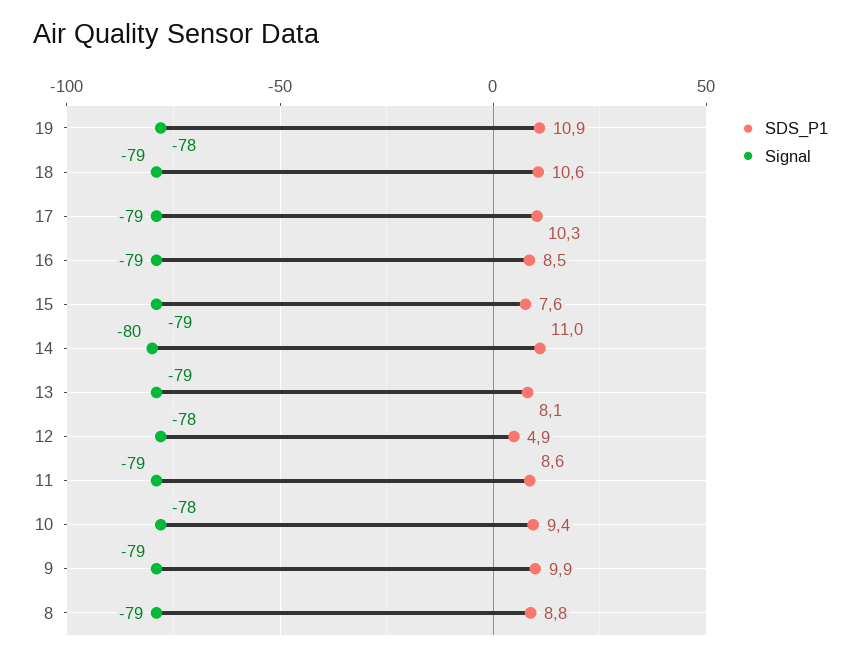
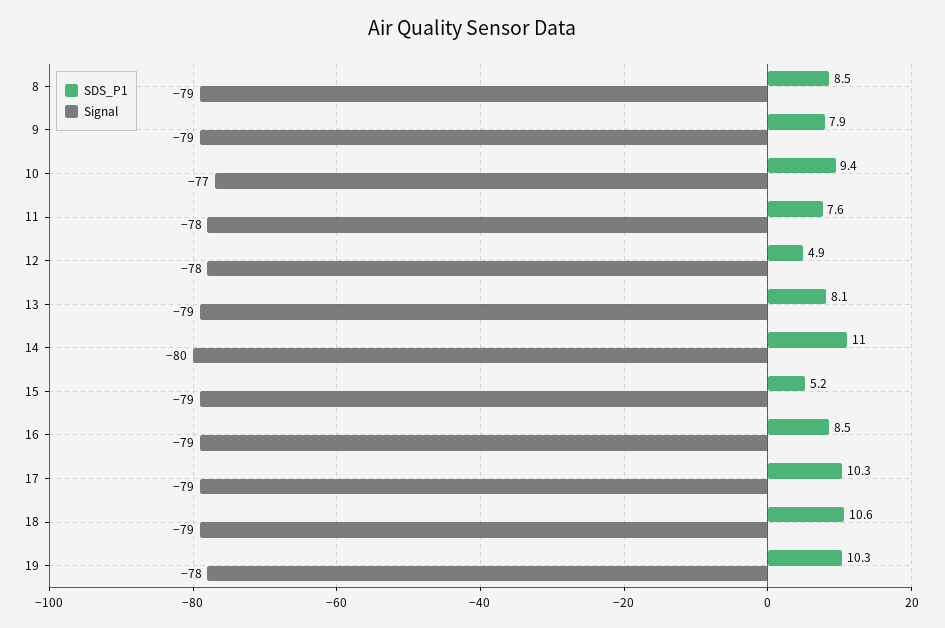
SDS_P1, 19: 10.9 -> 10.3
SDS_P1, 15: 7.6 -> 5.2
SDS_P1, 11: 8.6 -> 7.6
Signal, 11: -79 -> -78
Signal, 10: -78 -> -77
SDS_P1, 9: 9.9 -> 7.9
SDS_P1, 8: 8.8 -> 8.5

